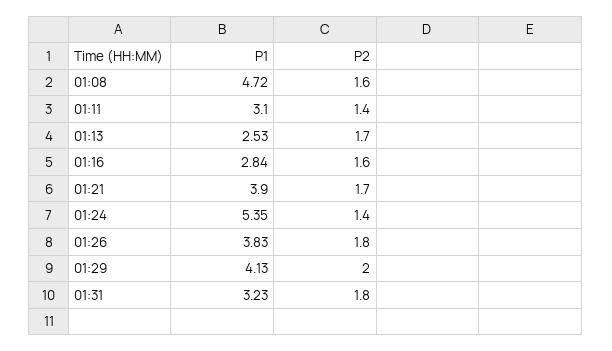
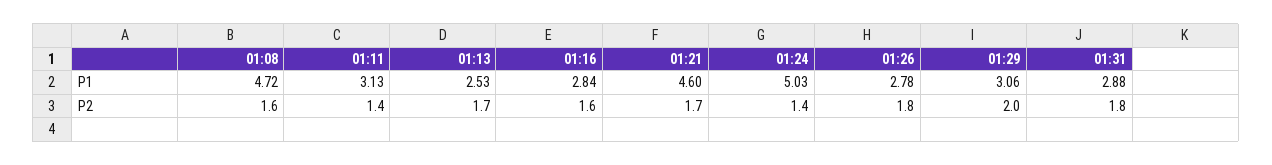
P1, 01:11: 3.1 -> 3.13
P1, 01:21: 3.9 -> 4.6
P1, 01:24: 5.35 -> 5.03
P1, 01:26: 3.83 -> 2.78
P1, 01:29: 4.13 -> 3.06
P1, 01:31: 3.23 -> 2.88

